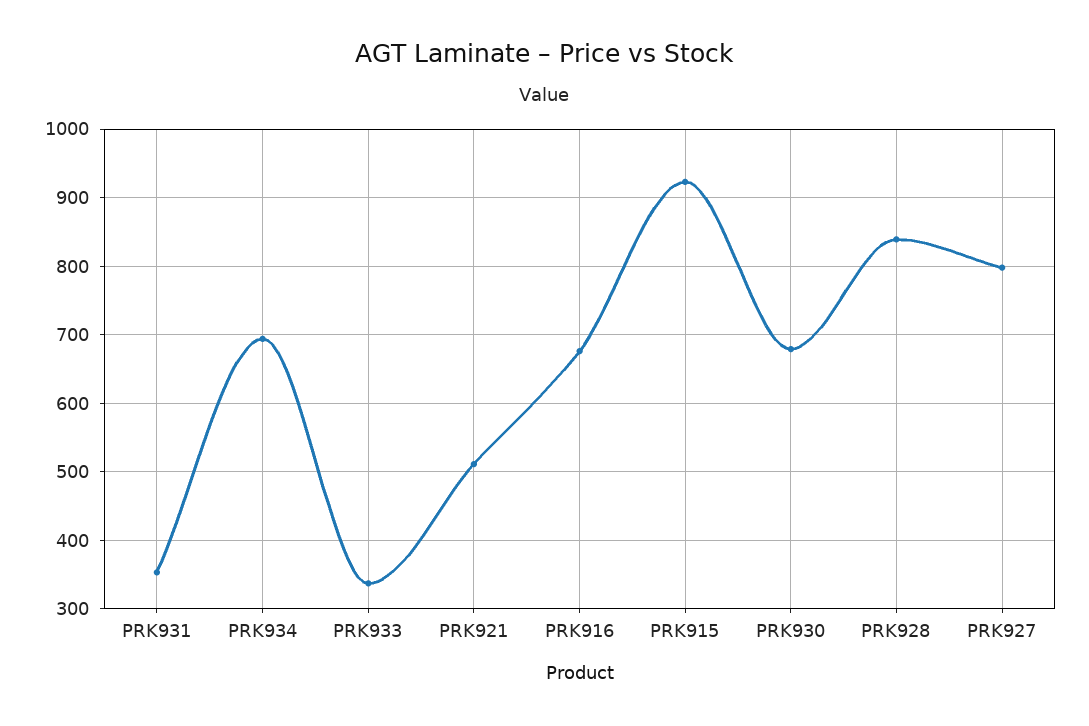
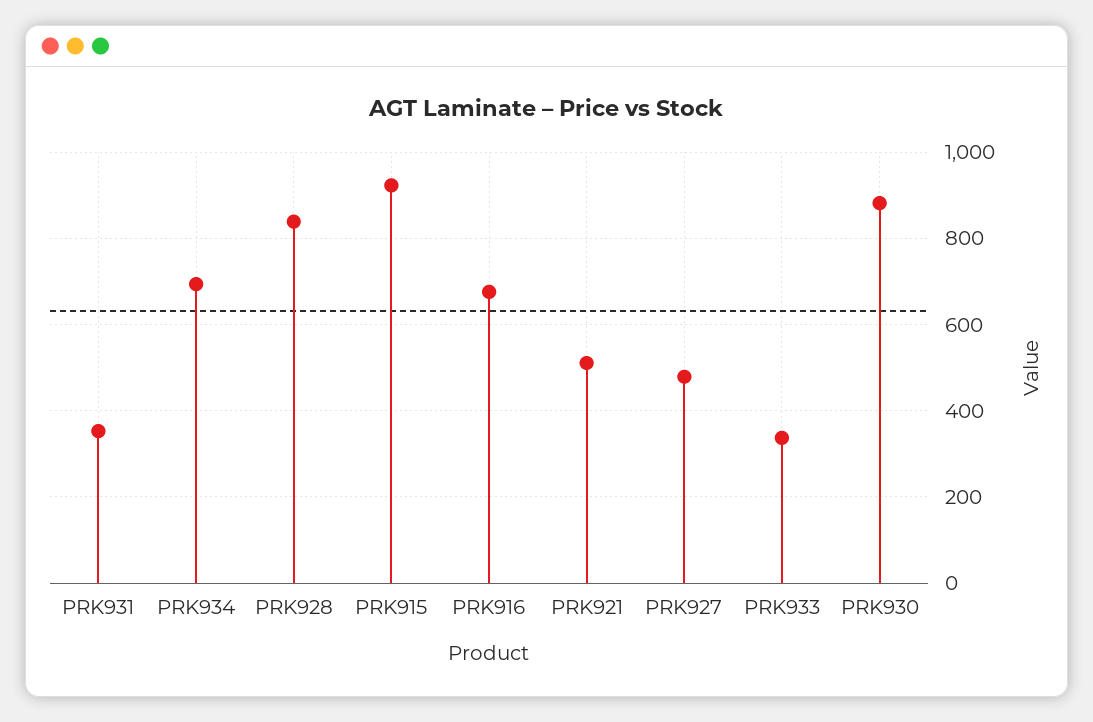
PRK930: 680 -> 880
PRK927: 800 -> 480

